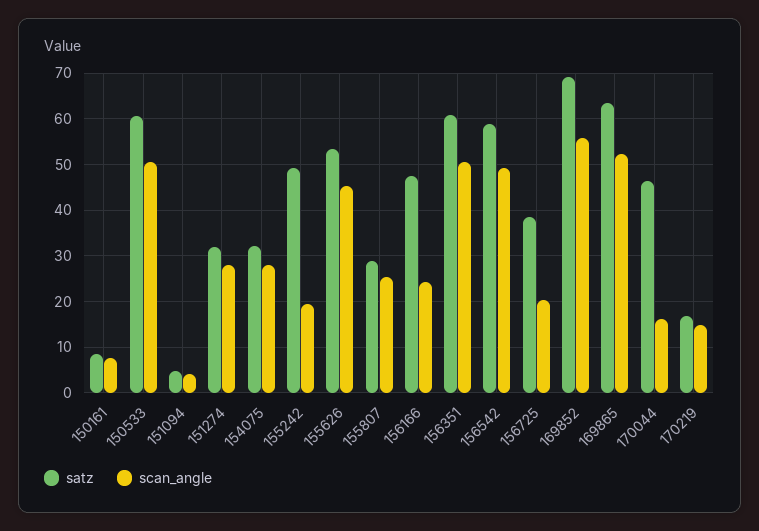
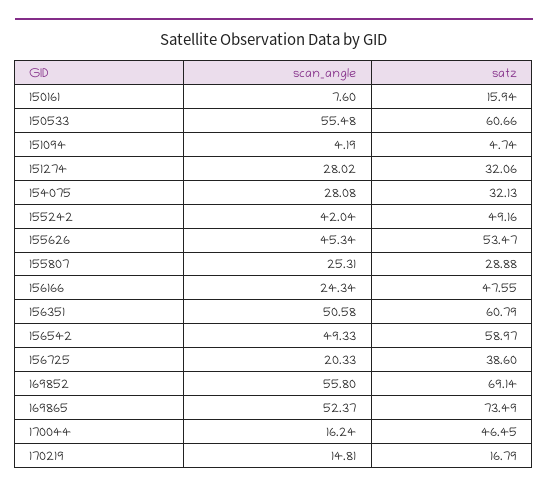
satz, 150161: 8 -> 15.94
scan_angle, 150533: 50 -> 55.48
scan_angle, 155242: 20 -> 42.04
satz, 169865: 64 -> 73.49

